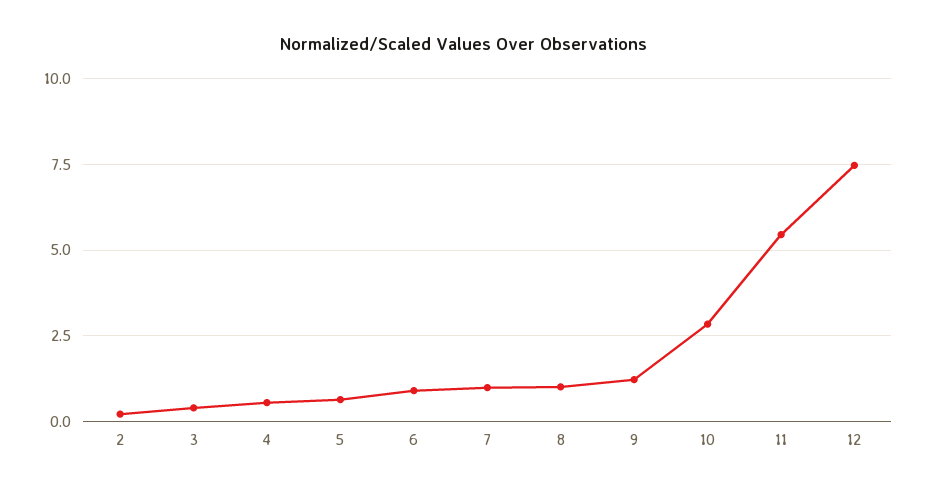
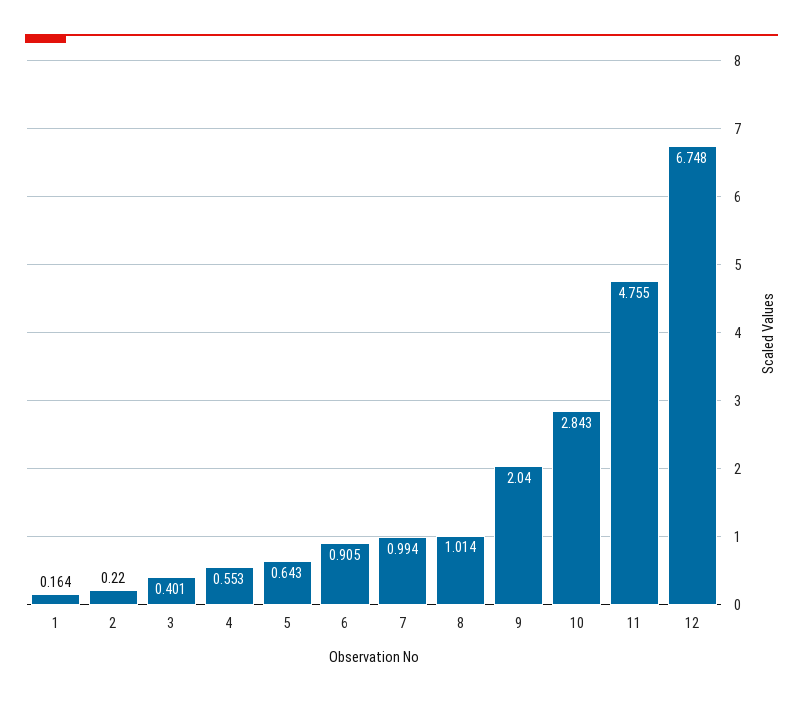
9: 1.25 -> 2.04
11: 5.5 -> 4.755
12: 7.5 -> 6.748
1: none -> 0.164

